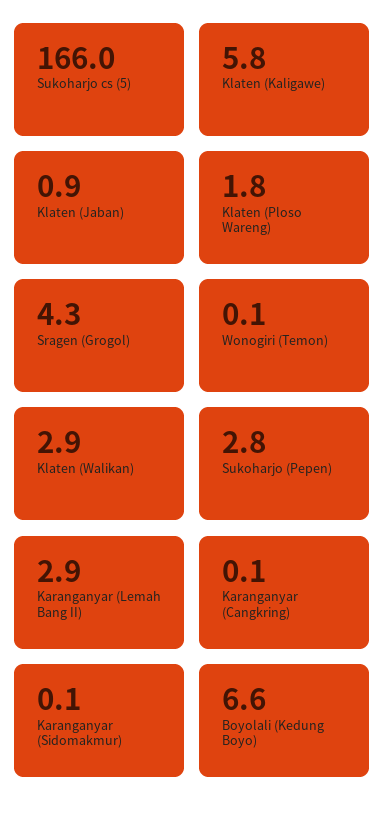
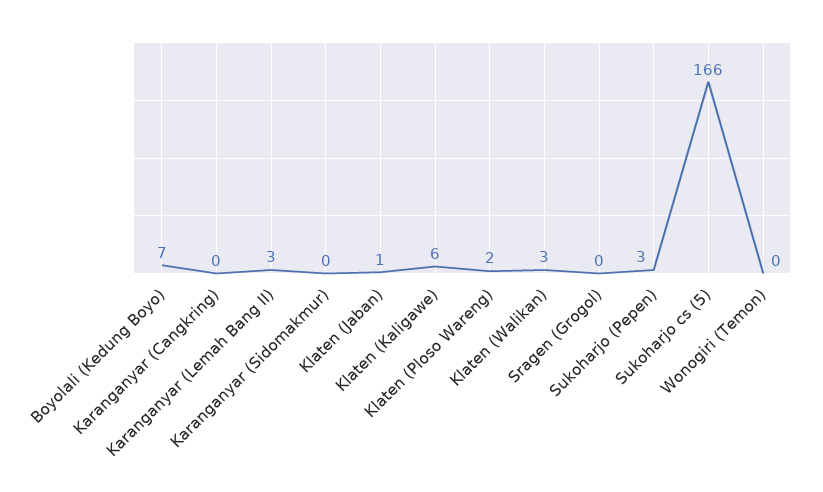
Sragen (Grogol): 4.3 -> 0

